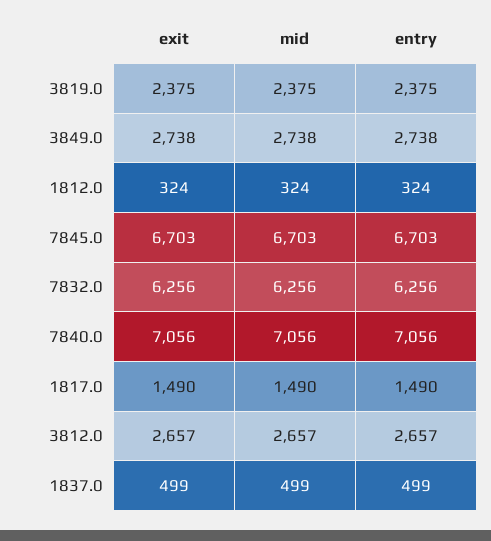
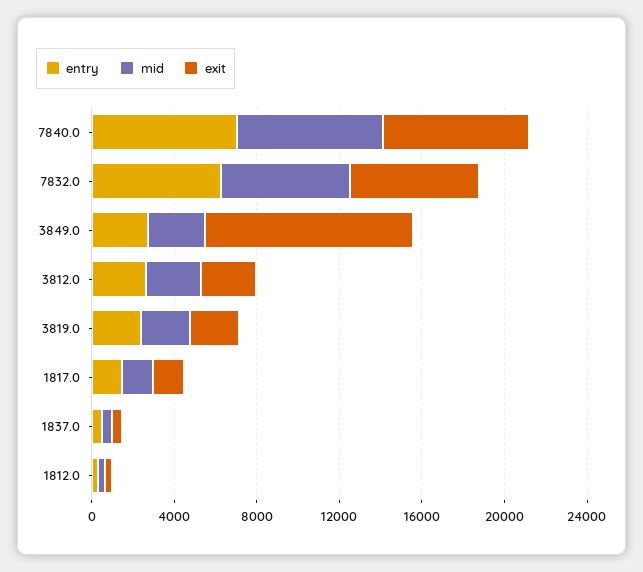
exit, 3849.0: 2738 -> 10000
exit, 7845.0: 6703 -> none
mid, 7845.0: 6703 -> none
entry, 7845.0: 6703 -> none

